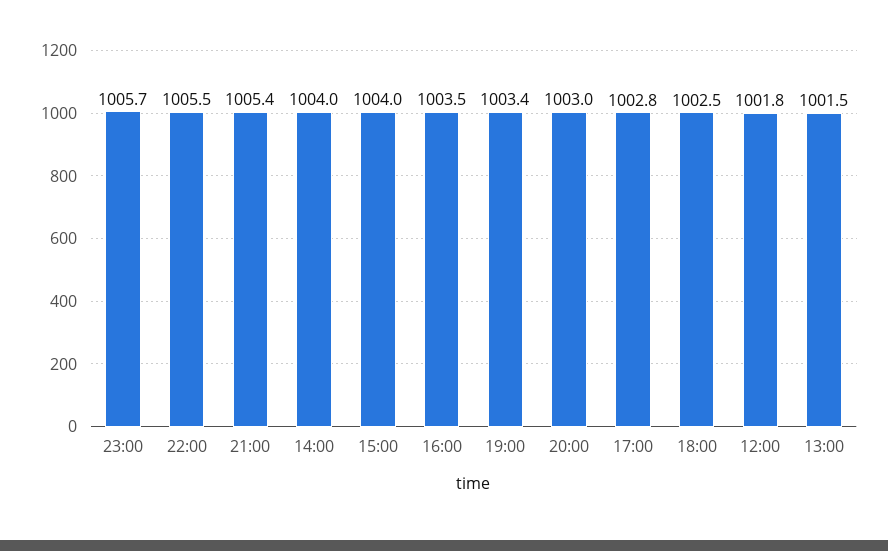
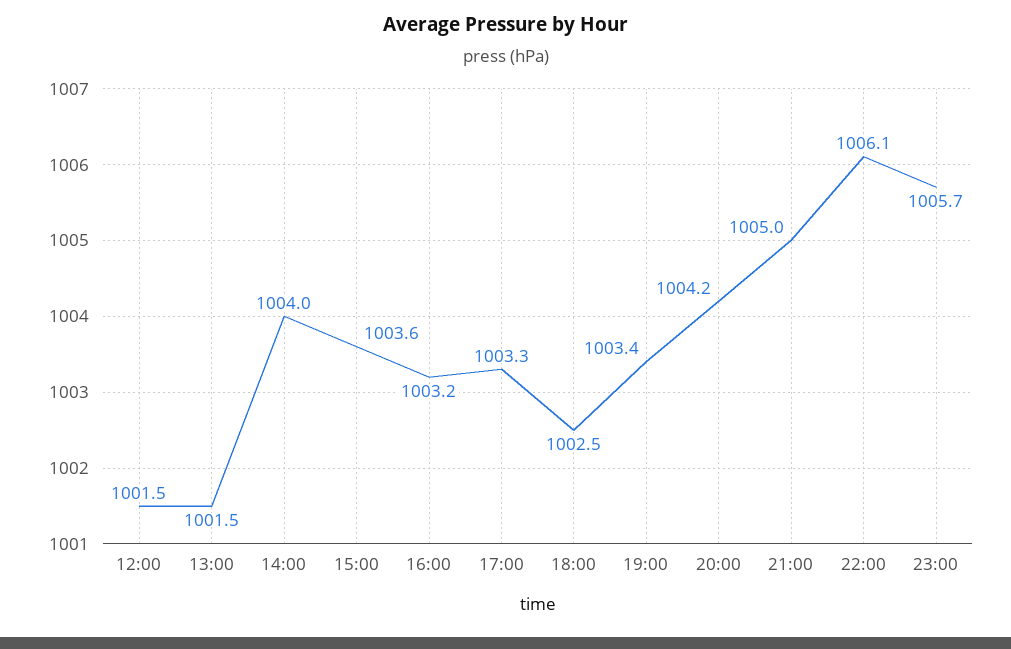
22:00: 1005.5 -> 1006.1
21:00: 1005.4 -> 1005
15:00: 1004 -> 1003.6
16:00: 1003.5 -> 1003.2
20:00: 1003 -> 1004.2
17:00: 1002.8 -> 1003.3
12:00: 1001.8 -> 1001.5

